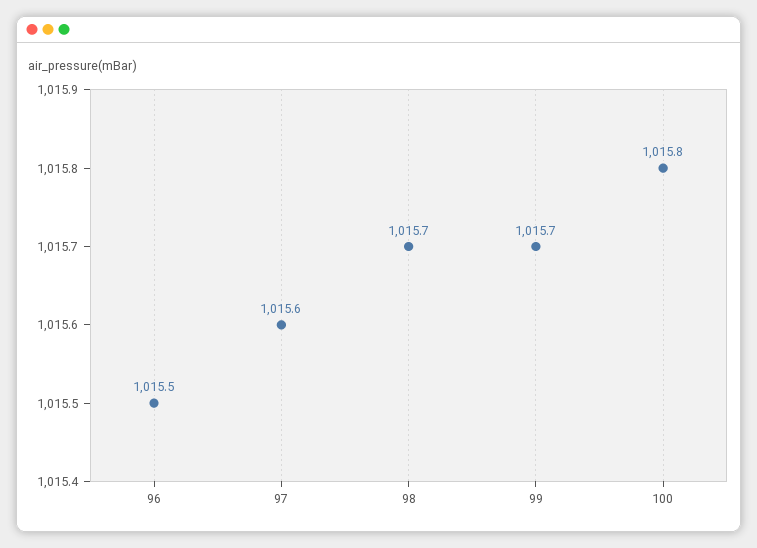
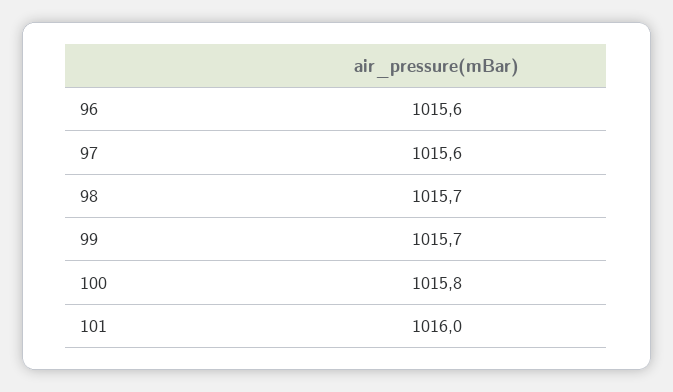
96: 1015.5 -> 1015.6
101: none -> 1016

